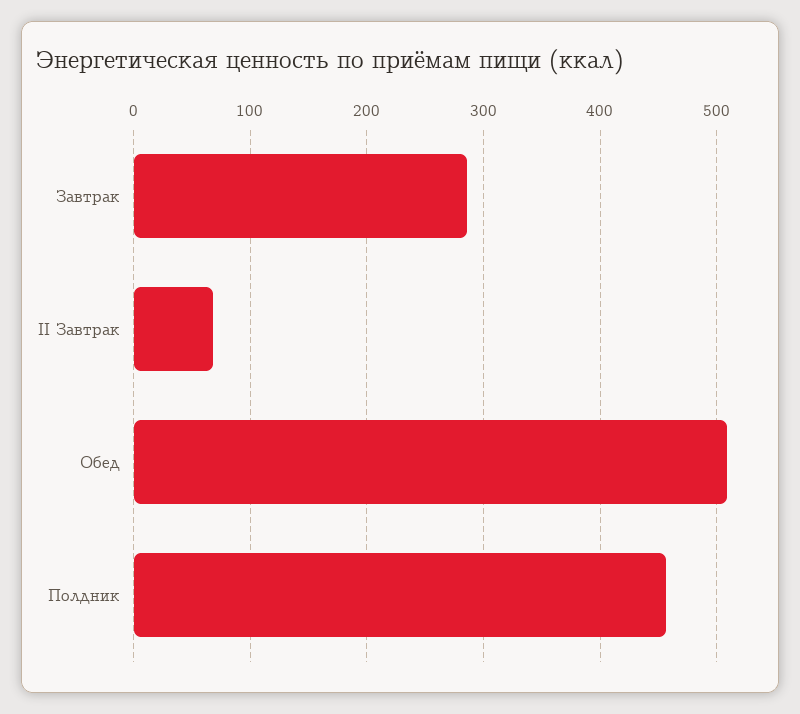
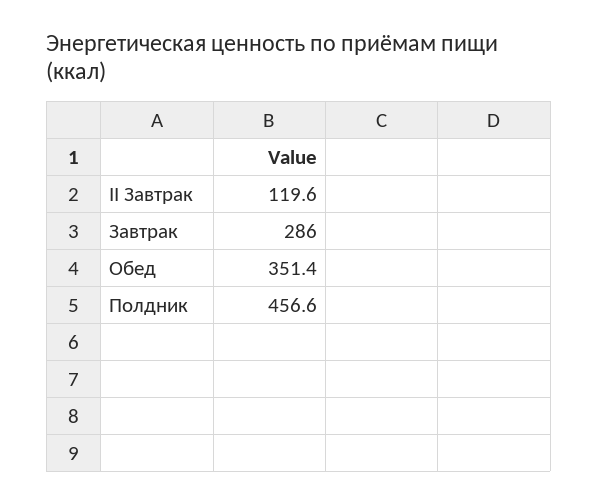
II Завтрак: 70 -> 119.6
Обед: 510 -> 351.4

